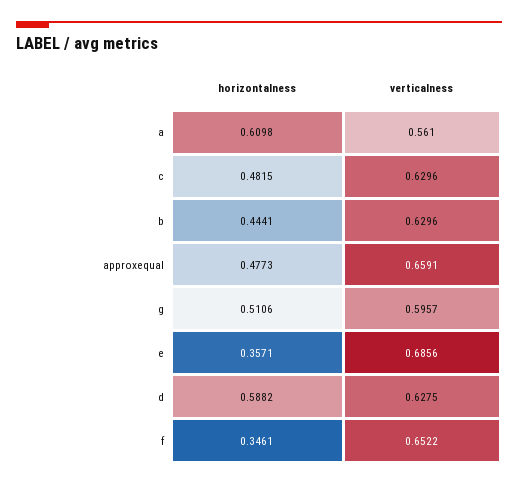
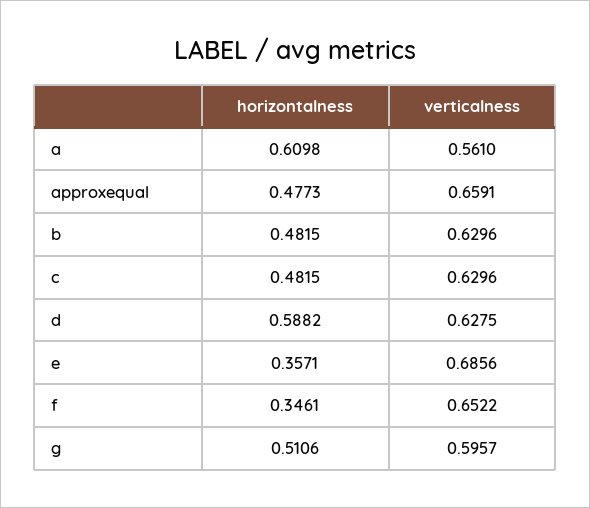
horizontalness, b: 0.4441 -> 0.4815

